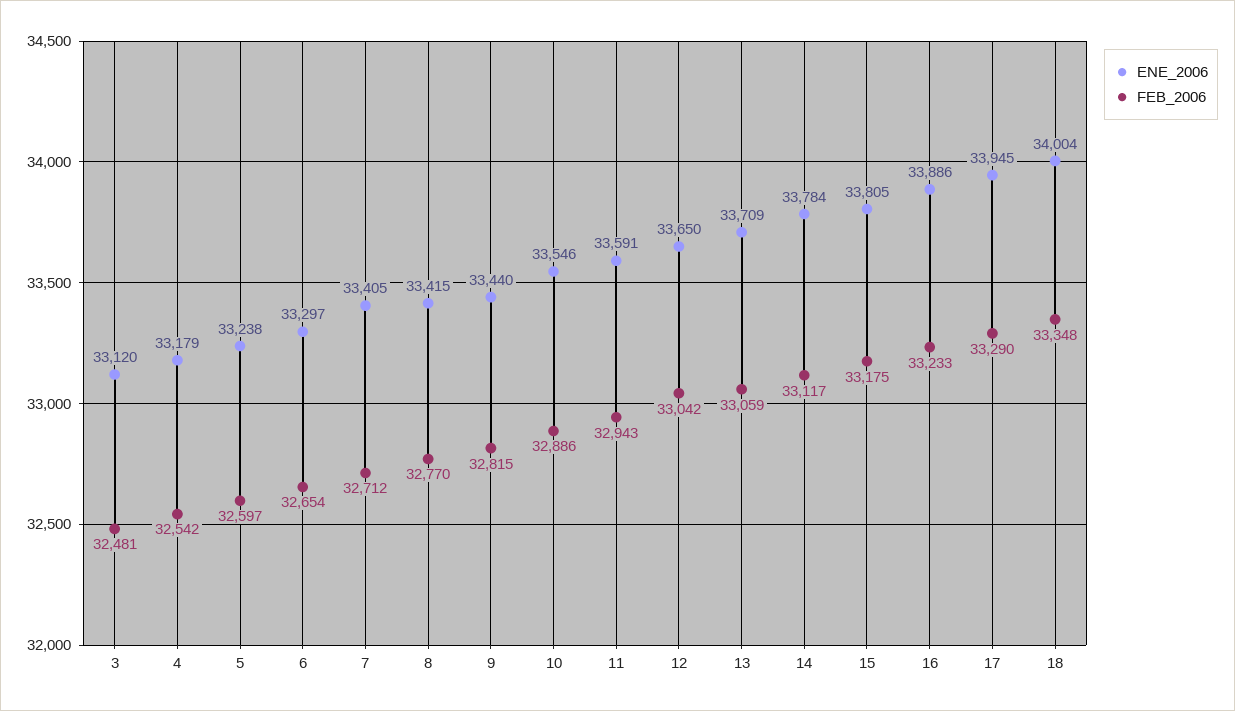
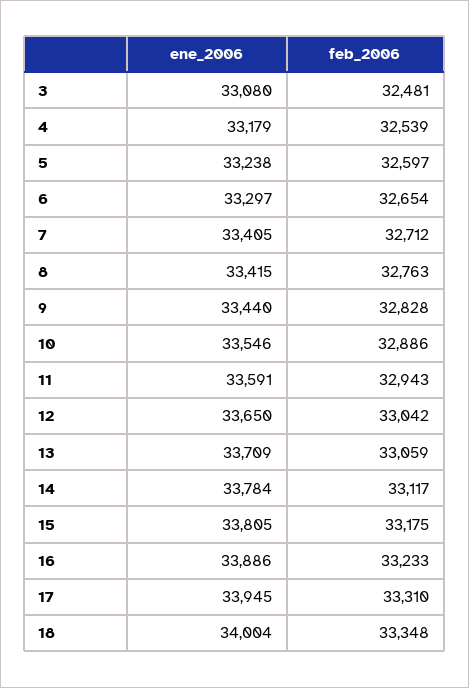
ENE_2006, 3: 33120 -> 33080
FEB_2006, 4: 32542 -> 32539
FEB_2006, 8: 32770 -> 32763
FEB_2006, 9: 32815 -> 32828
FEB_2006, 17: 33290 -> 33310

